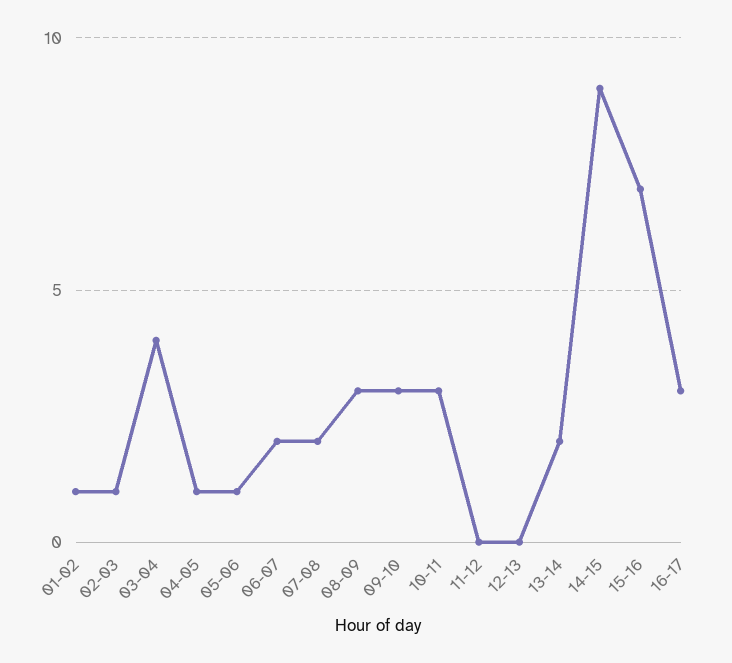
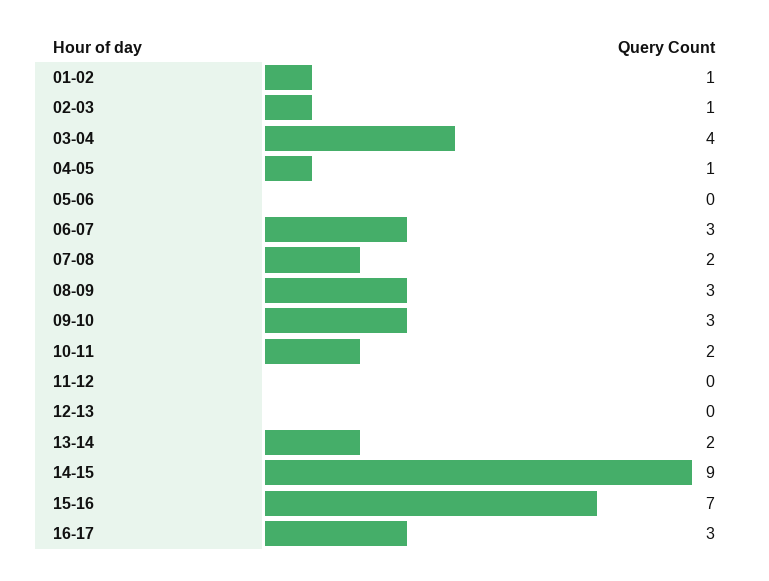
05-06: 1 -> 0
06-07: 2 -> 3
10-11: 3 -> 2

